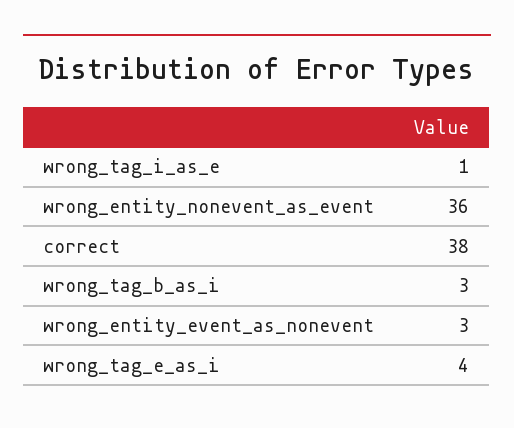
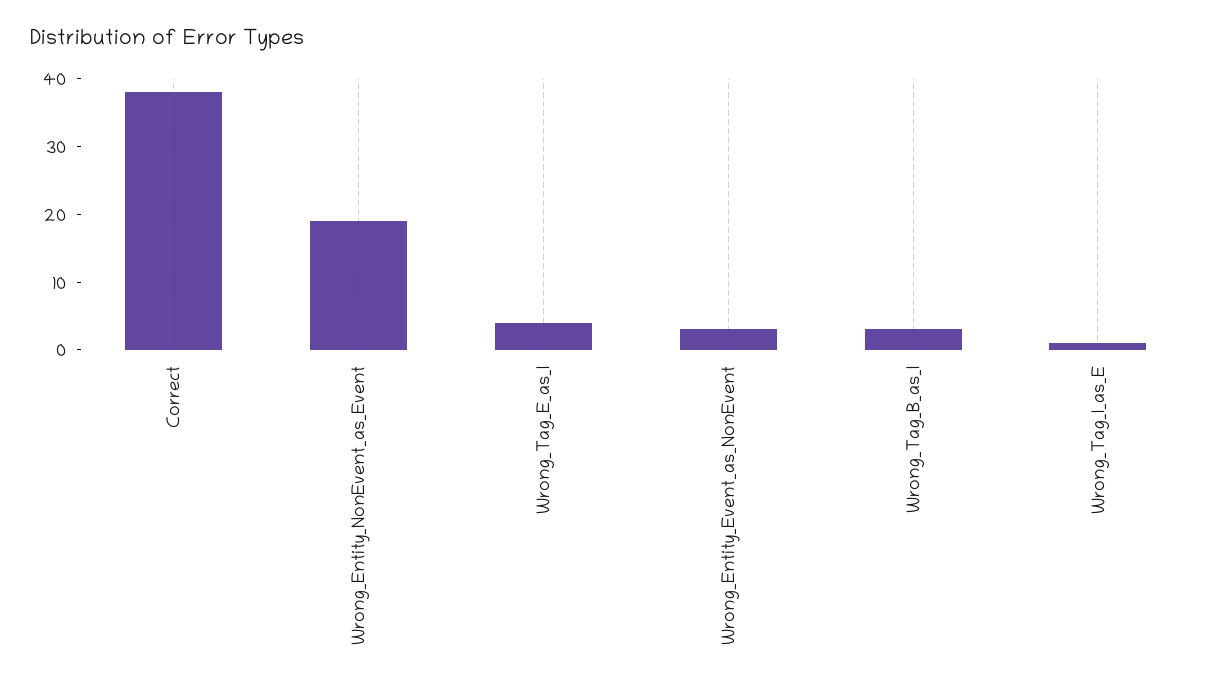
wrong_entity_nonevent_as_event: 36 -> 20

